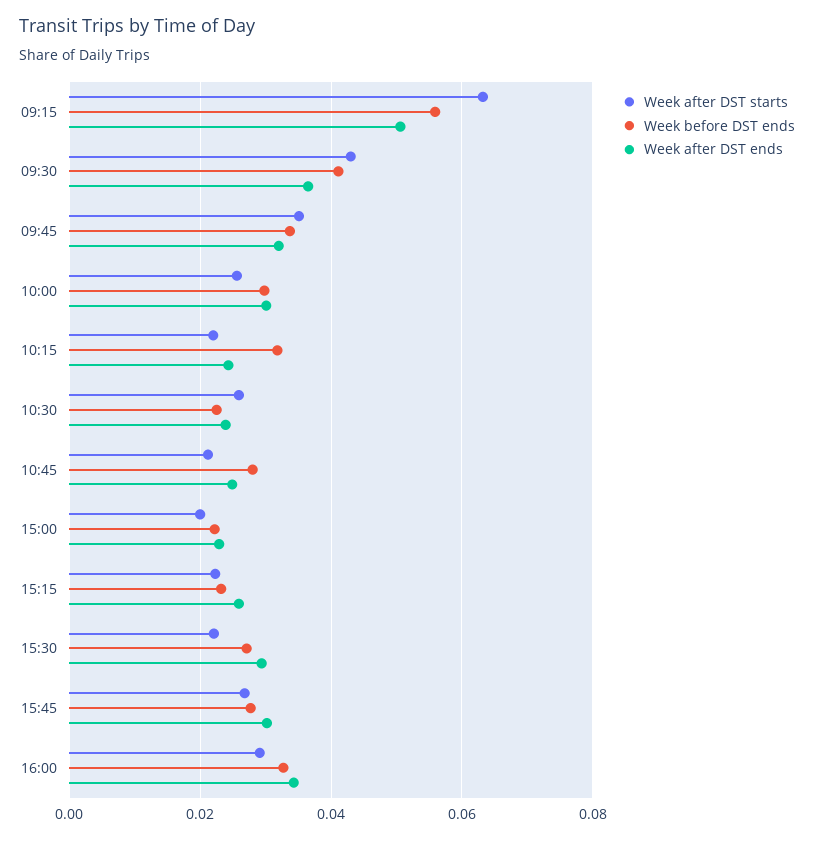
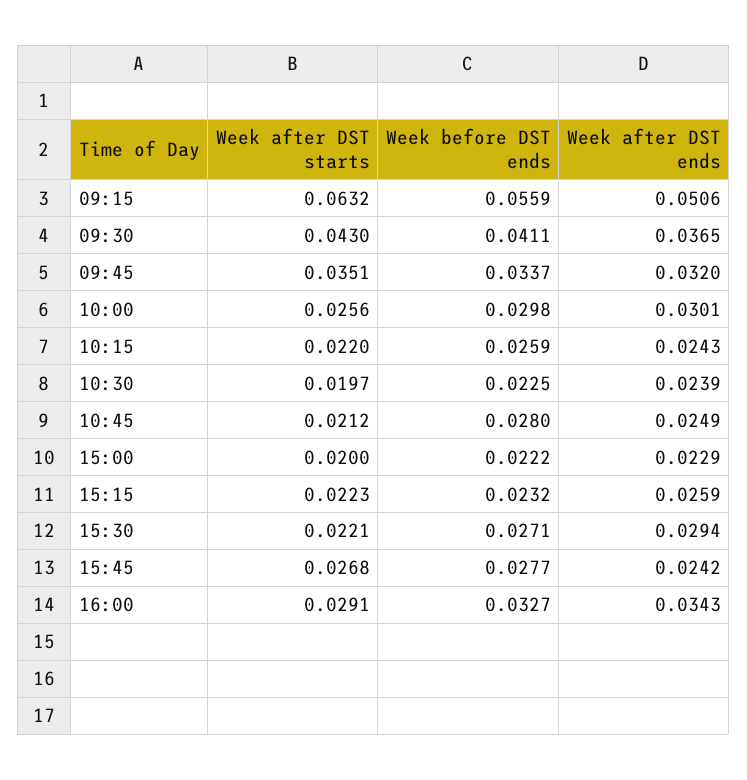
Week before DST ends, 10:15: 0.032 -> 0.0259
Week after DST starts, 10:30: 0.026 -> 0.0197
Week after DST ends, 15:45: 0.03 -> 0.0242

